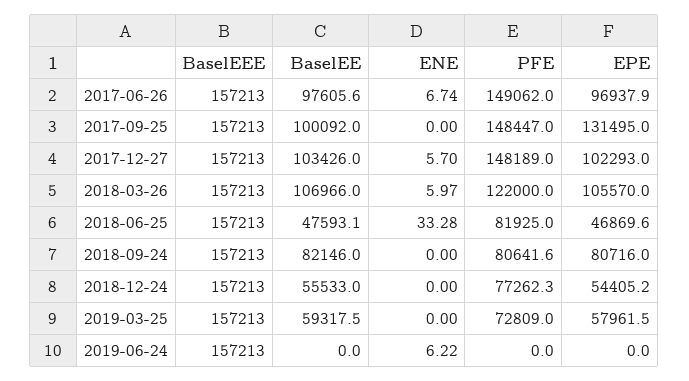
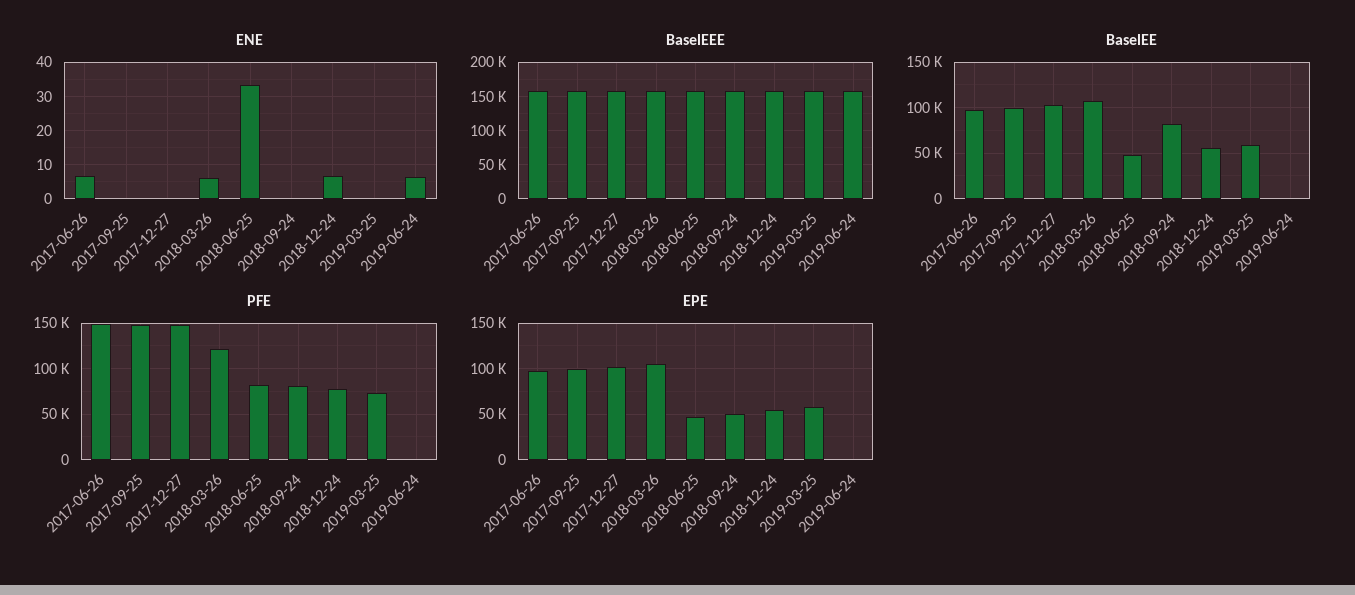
EPE, 2017-09-25: 131495 -> 100000
ENE, 2017-12-27: 5.7 -> 0
EPE, 2018-09-24: 80716 -> 50000
ENE, 2018-12-24: 0 -> 6

